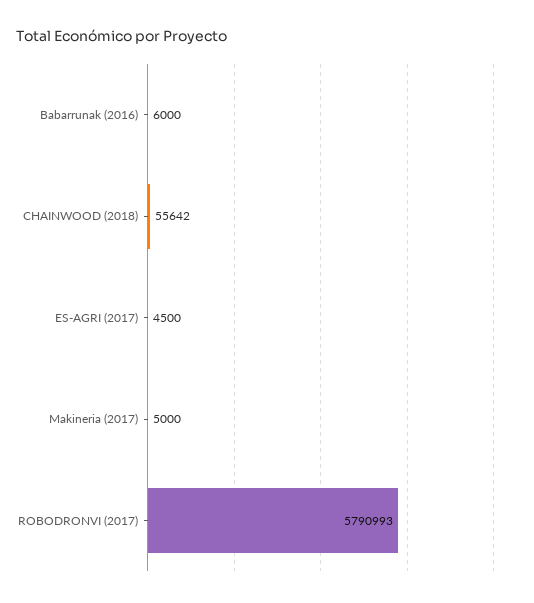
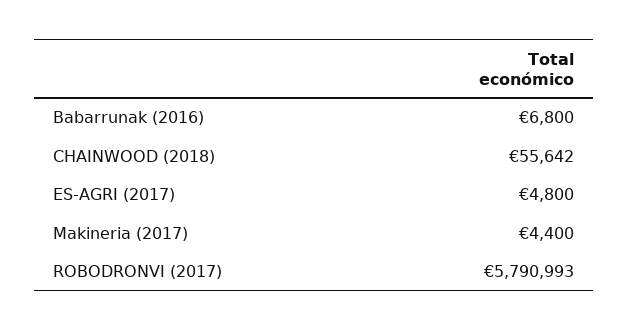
Babarrunak (2016): 6000 -> 6800
ES-AGRI (2017): 4500 -> 4800
Makineria (2017): 5000 -> 4400

